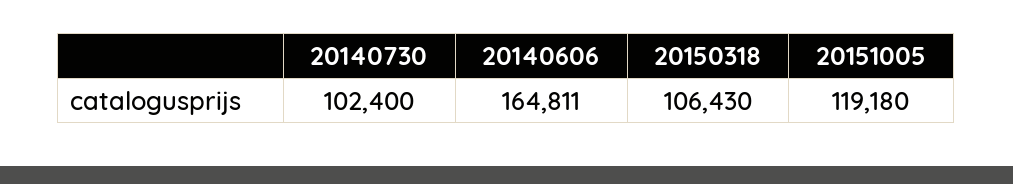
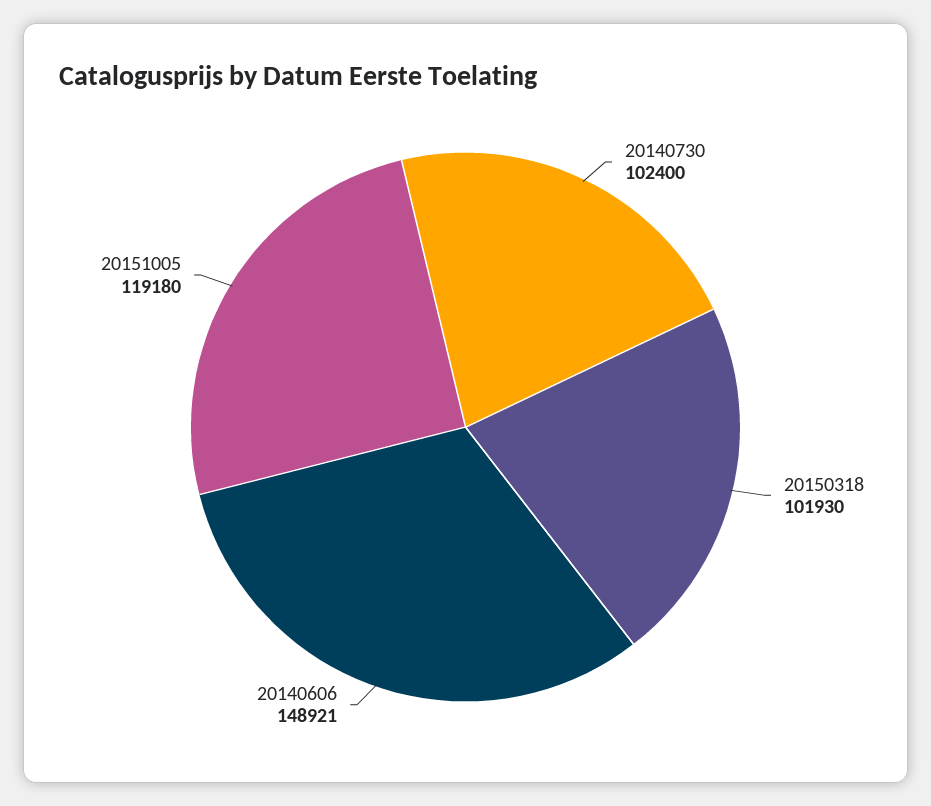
20140606: 164811 -> 148921
20150318: 106430 -> 101930

